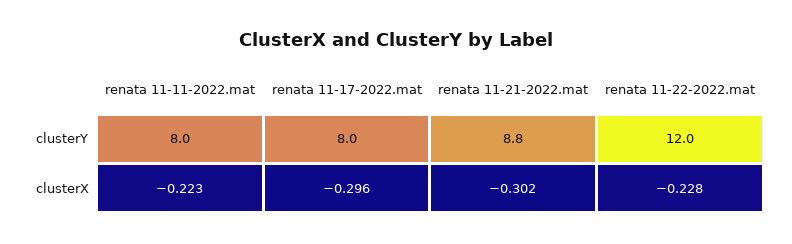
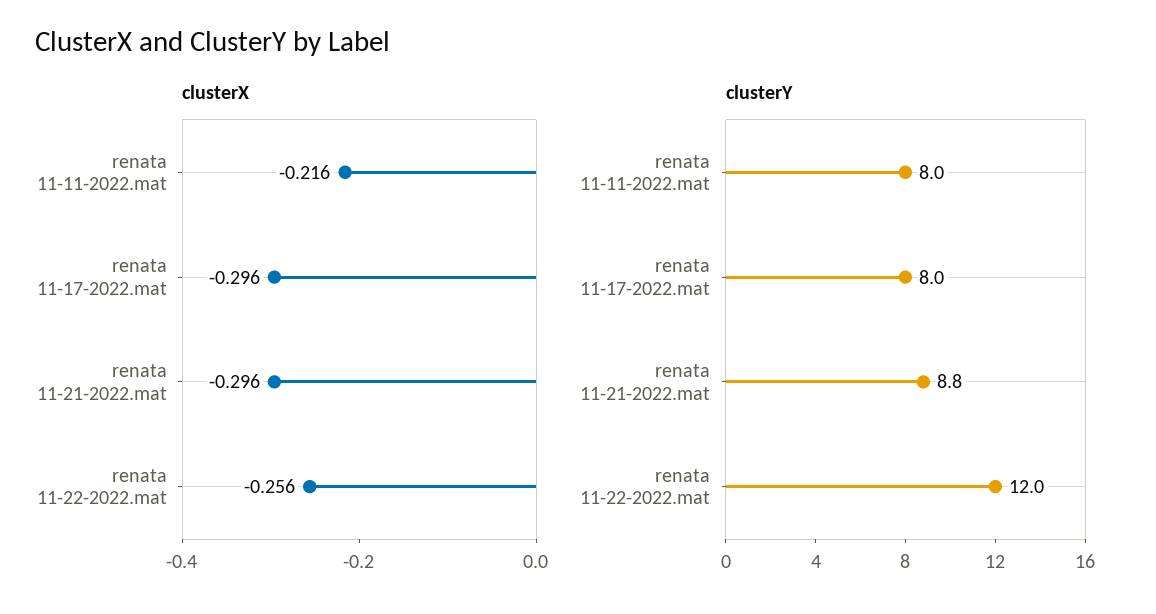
clusterX, renata 11-11-2022.mat: -0.223 -> -0.216
clusterX, renata 11-21-2022.mat: -0.302 -> -0.296
clusterX, renata 11-22-2022.mat: -0.228 -> -0.256

